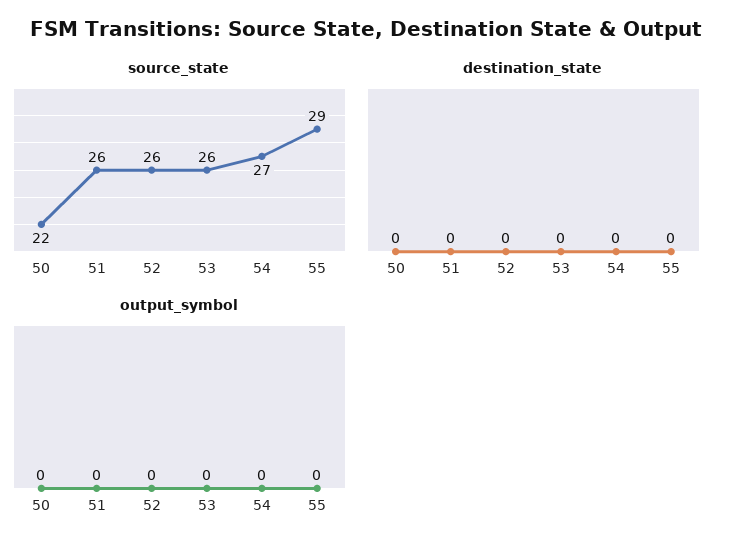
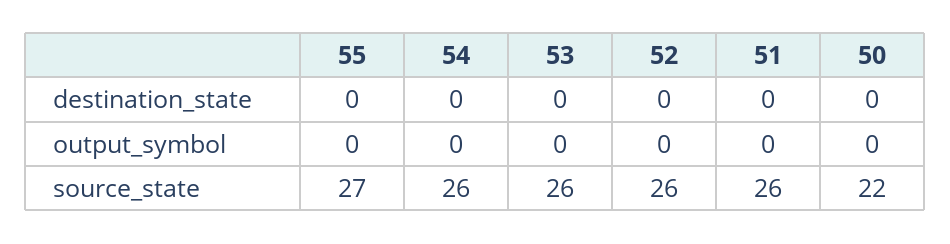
source_state, 54: 27 -> 26
source_state, 55: 29 -> 27

